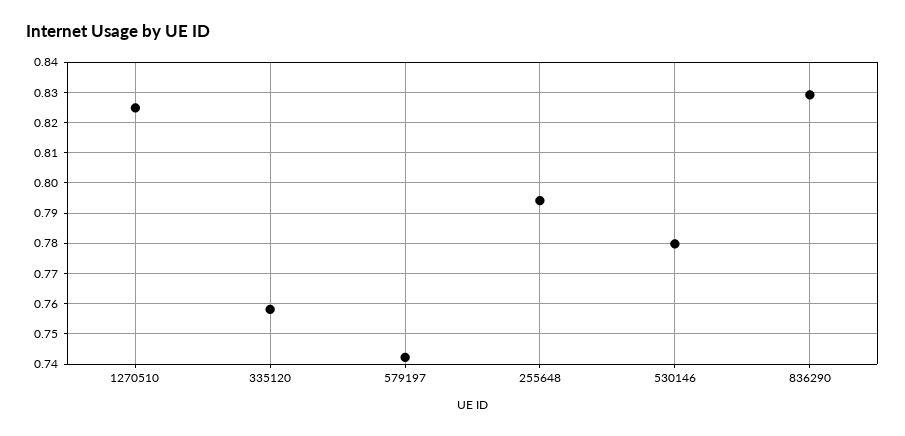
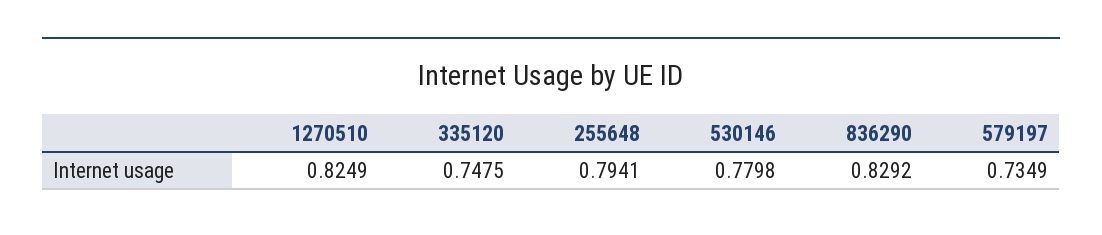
335120: 0.758 -> 0.7475
579197: 0.742 -> 0.7349

